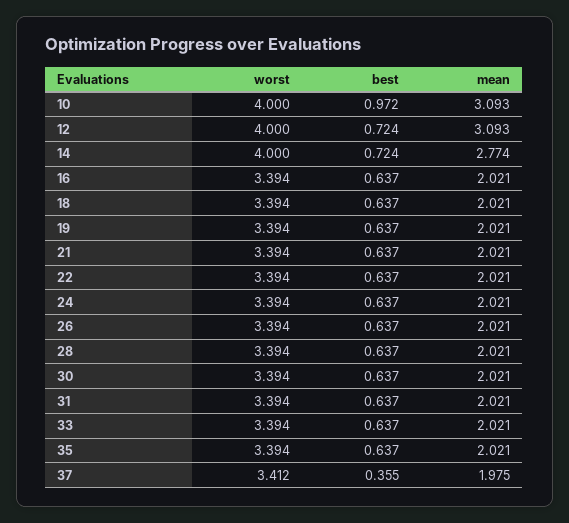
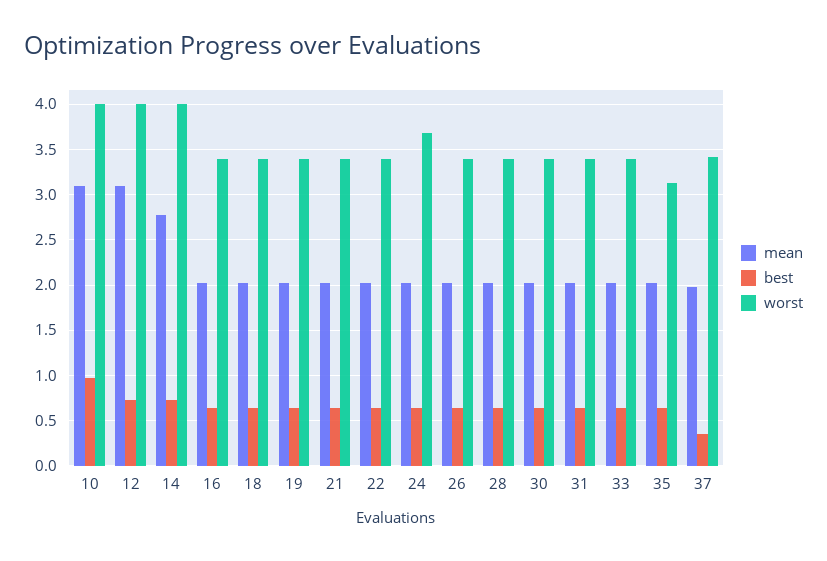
worst, 24: 3.394 -> 3.7
worst, 35: 3.394 -> 3.1

